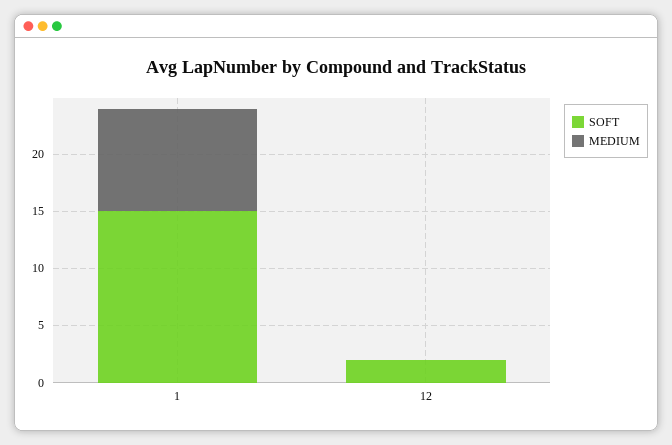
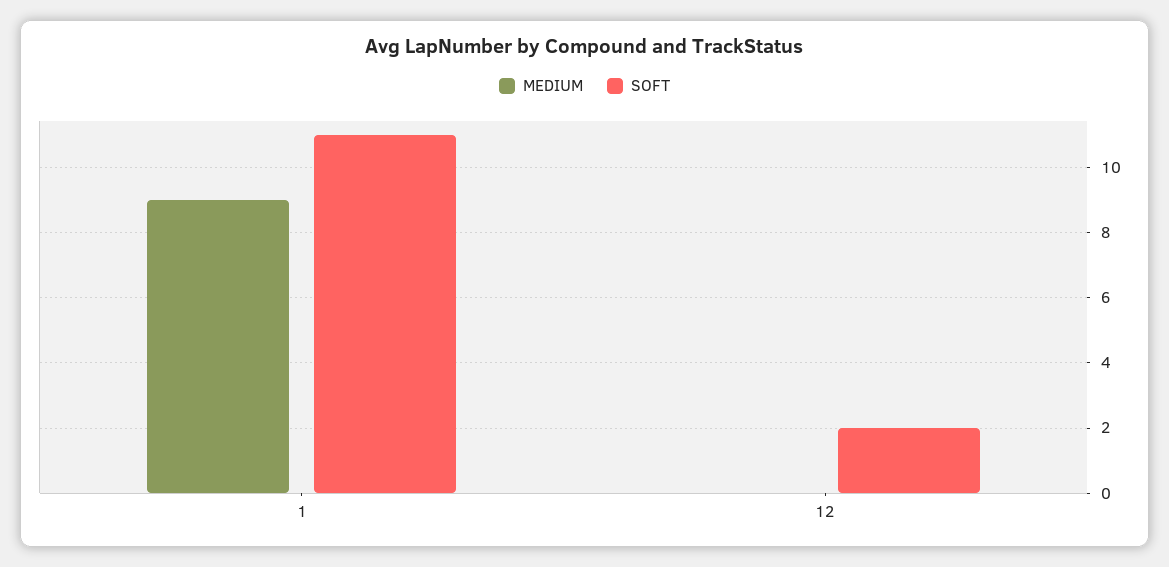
SOFT, 1: 15 -> 11

